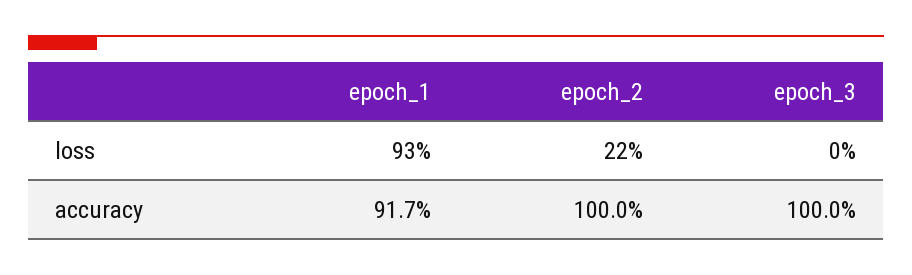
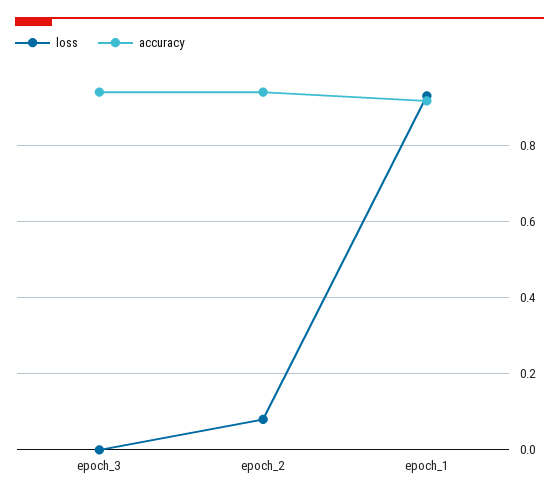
loss, epoch_2: 0.22 -> 0.08
accuracy, epoch_2: 1 -> 0.94
accuracy, epoch_3: 1 -> 0.94

